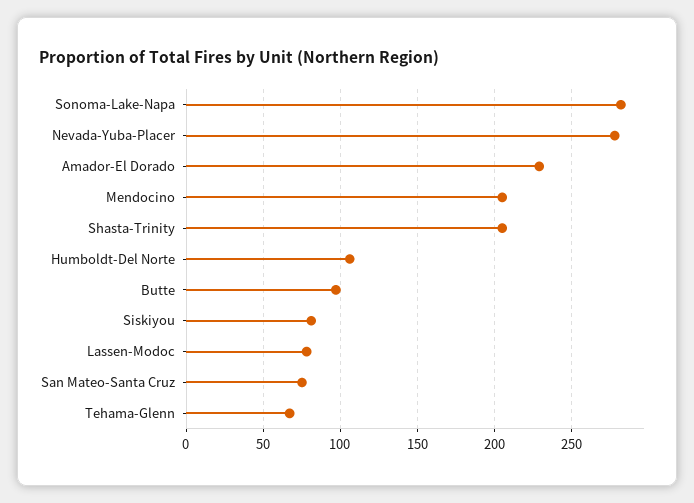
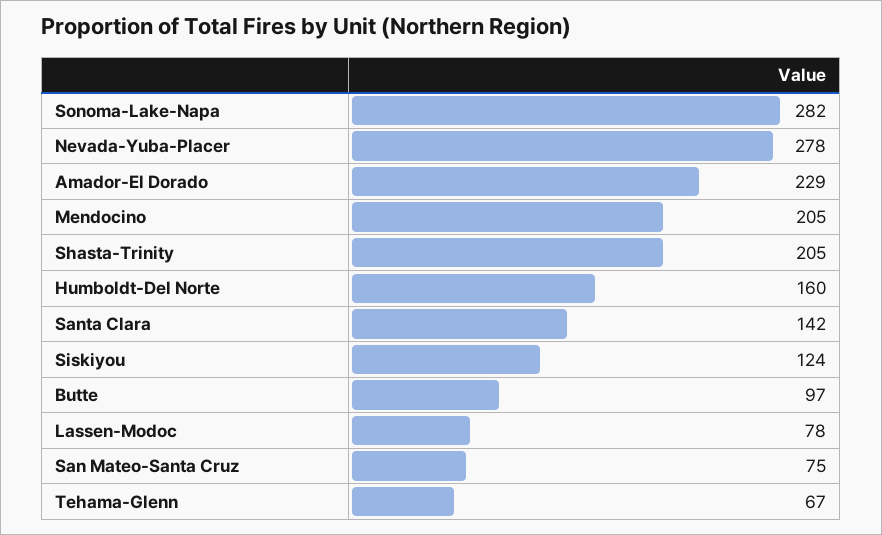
Humboldt-Del Norte: 105 -> 160
Siskiyou: 80 -> 124
Santa Clara: none -> 142

